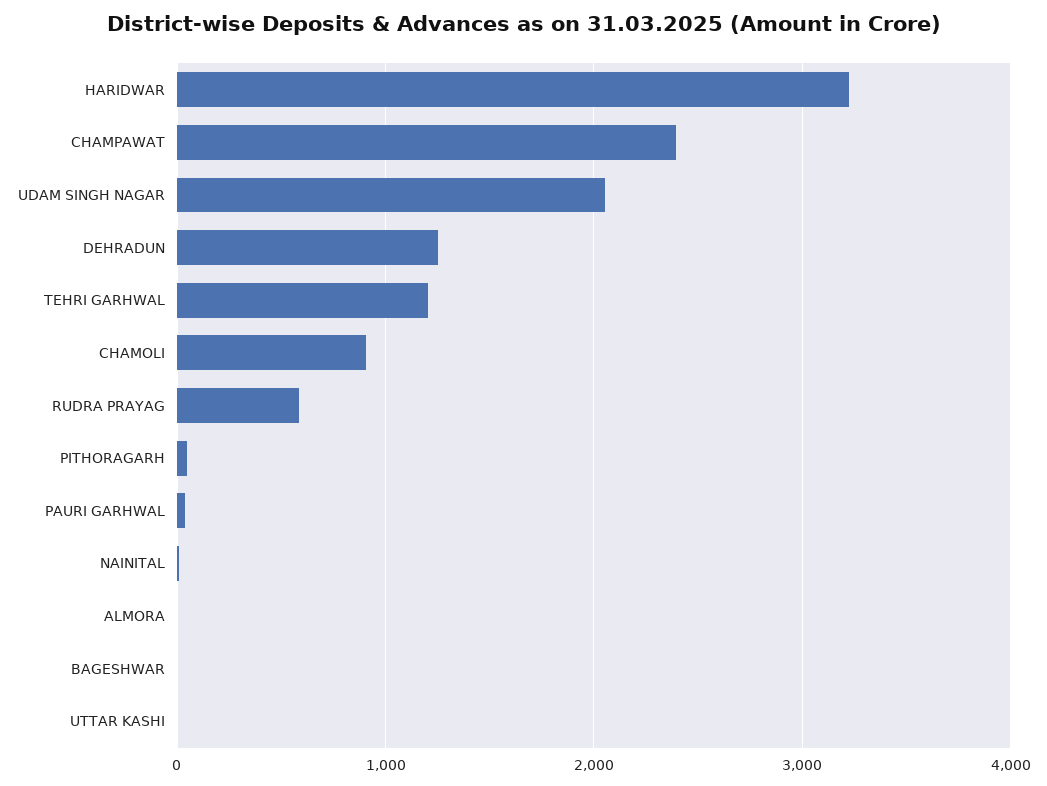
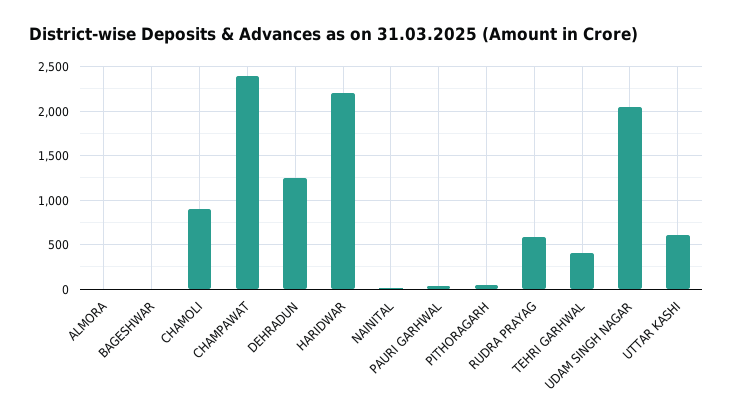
HARIDWAR: 3200 -> 2200
TEHRI GARHWAL: 1200 -> 400
UTTAR KASHI: 0 -> 600

